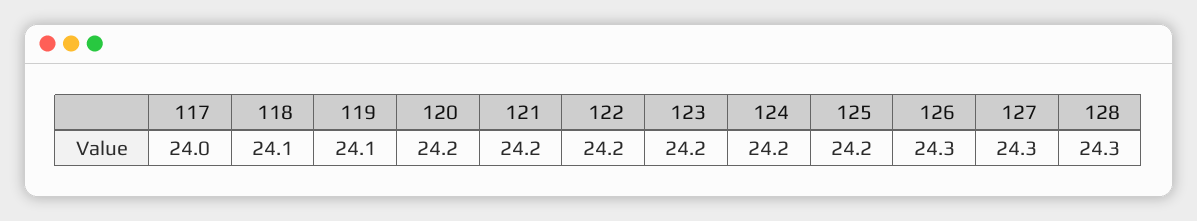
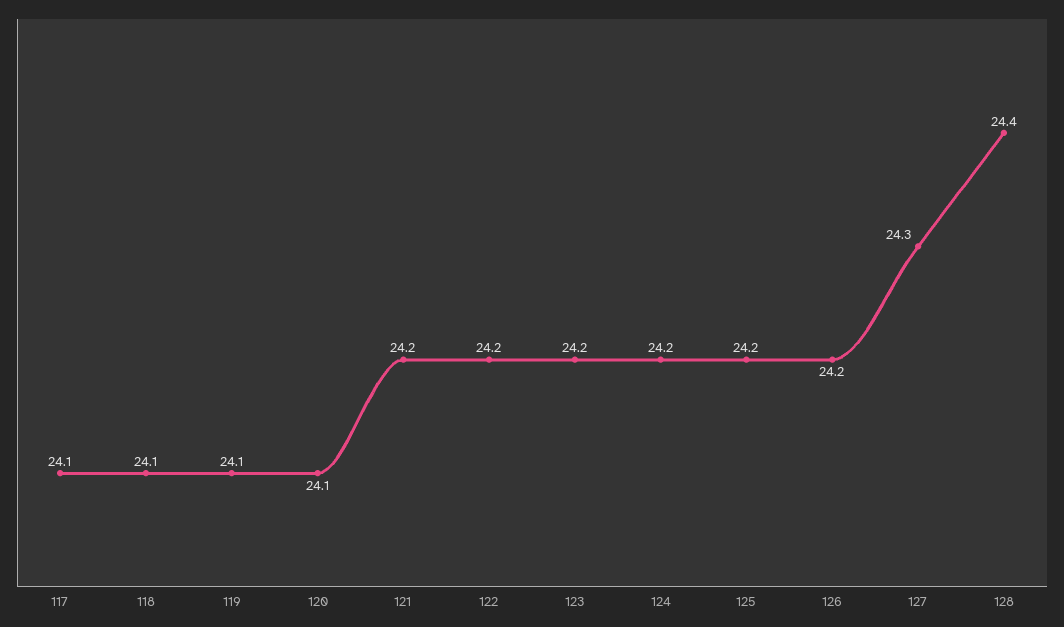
117: 24 -> 24.1
120: 24.2 -> 24.1
126: 24.3 -> 24.2
128: 24.3 -> 24.4

